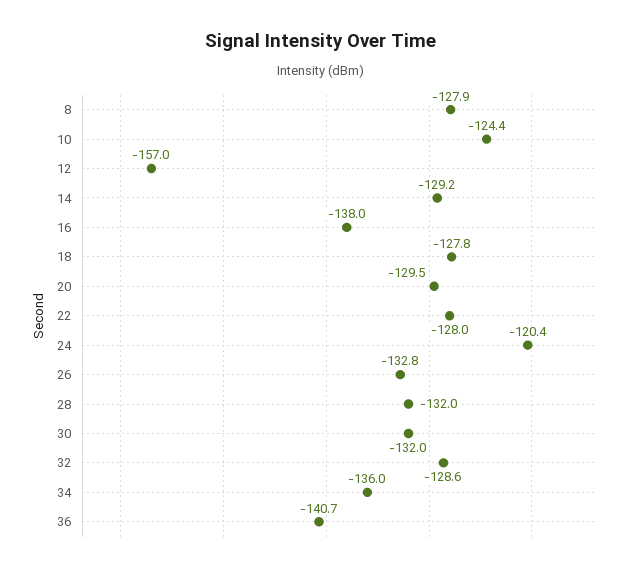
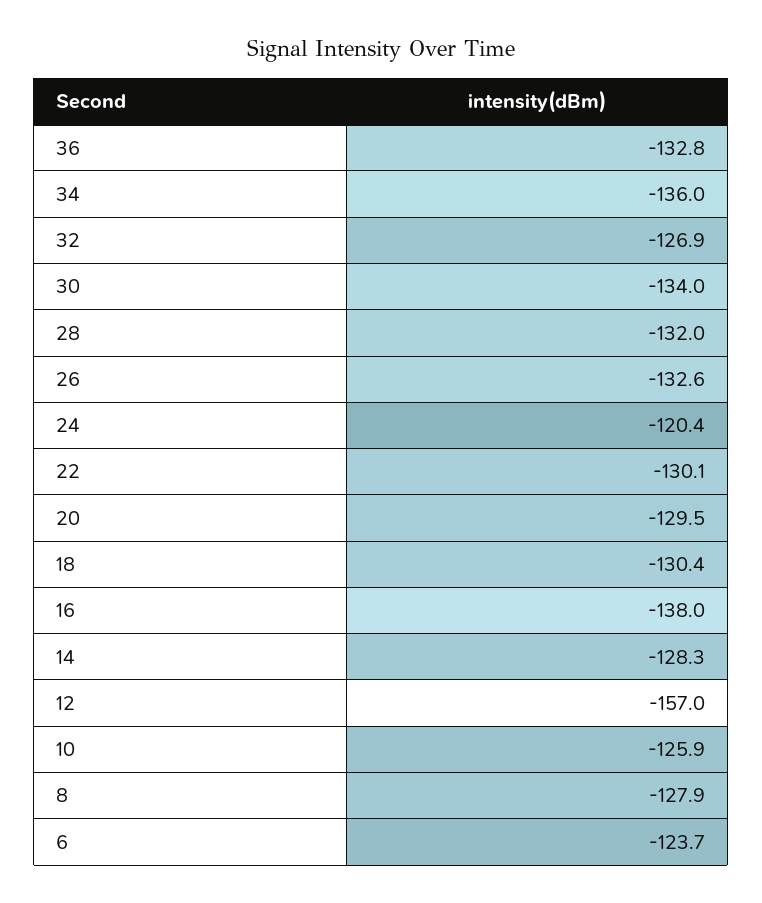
10: -124.4 -> -125.9
14: -129.2 -> -128.3
18: -127.8 -> -130.4
22: -128 -> -130.1
26: -132.8 -> -132.6
30: -132 -> -134
32: -128.6 -> -126.9
36: -140.7 -> -132.8
6: none -> -123.7

